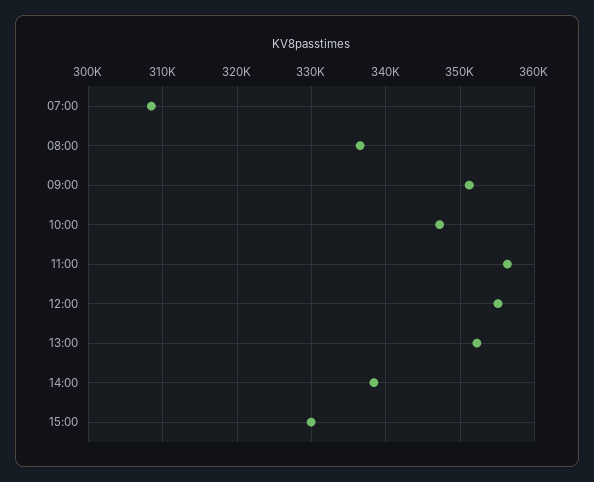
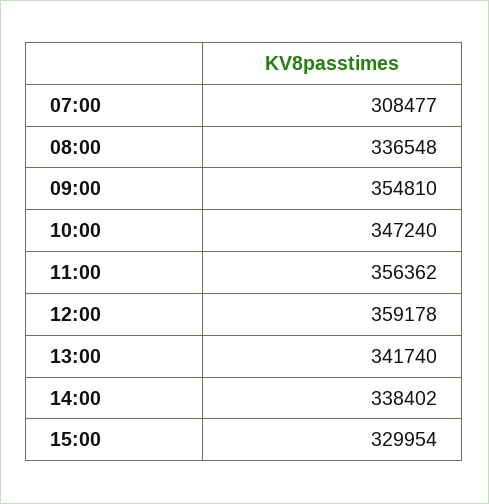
09:00: 351000 -> 354810
12:00: 355000 -> 359178
13:00: 352000 -> 341740

